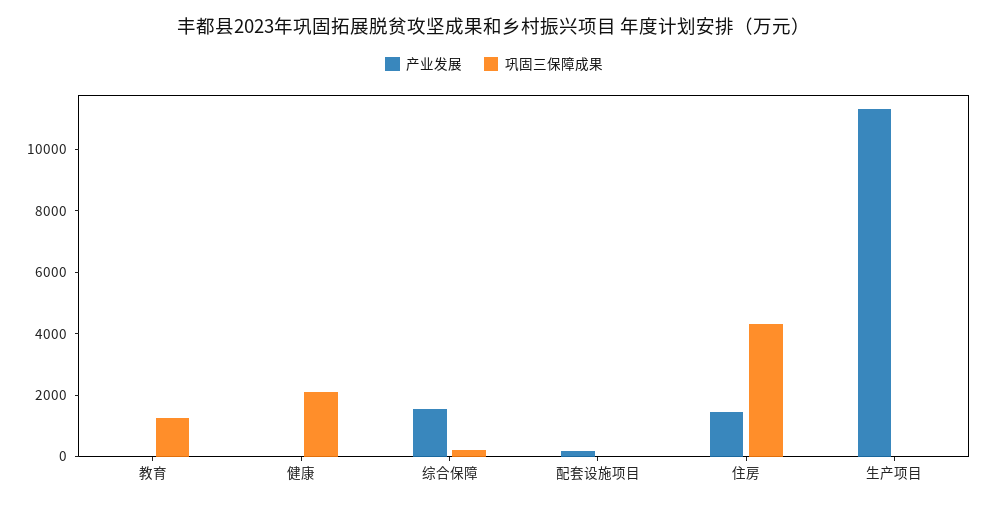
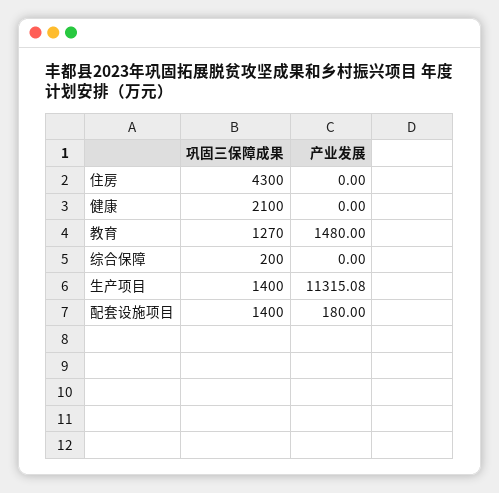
产业发展, 教育: 0 -> 1480
产业发展, 综合保障: 1500 -> 0
巩固三保障成果, 配套设施项目: 0 -> 1400
产业发展, 住房: 1500 -> 0
巩固三保障成果, 生产项目: 0 -> 1400

